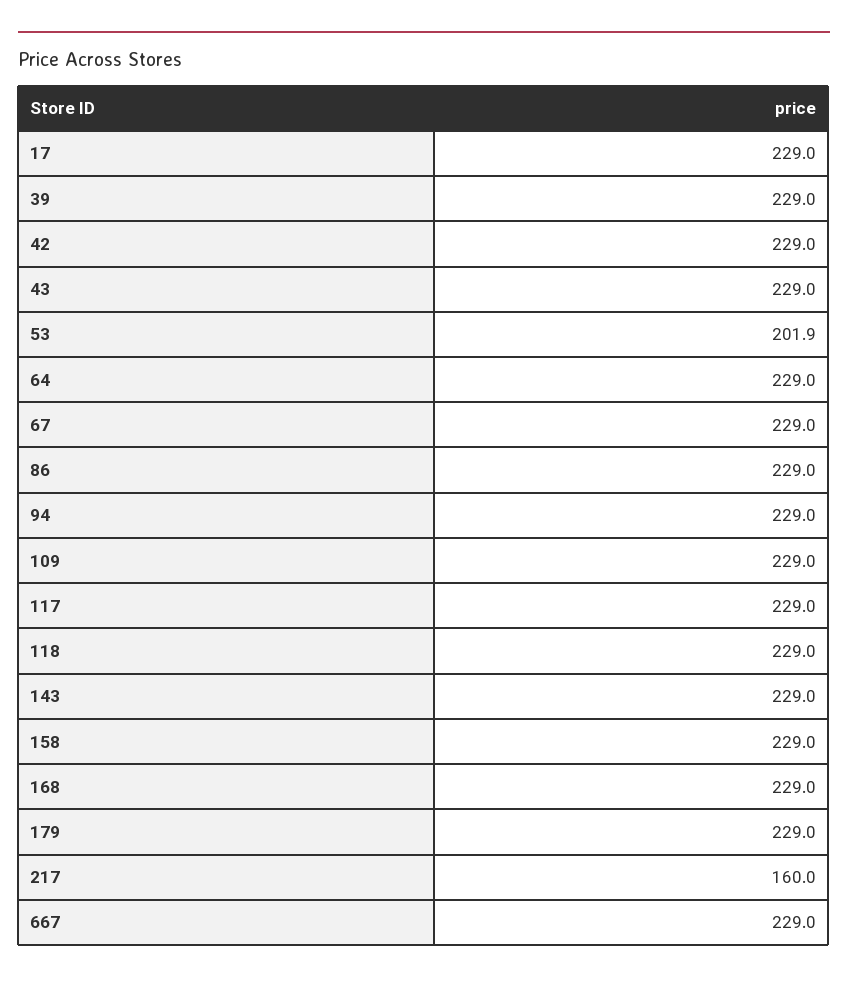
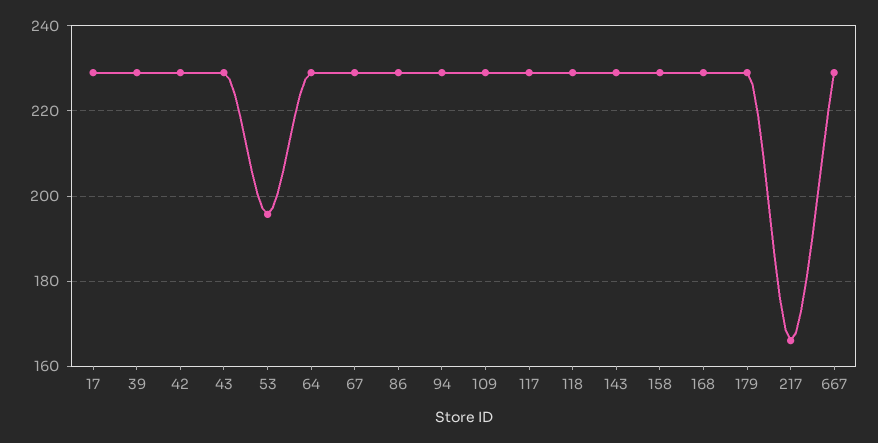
53: 201.9 -> 196
217: 160 -> 166

